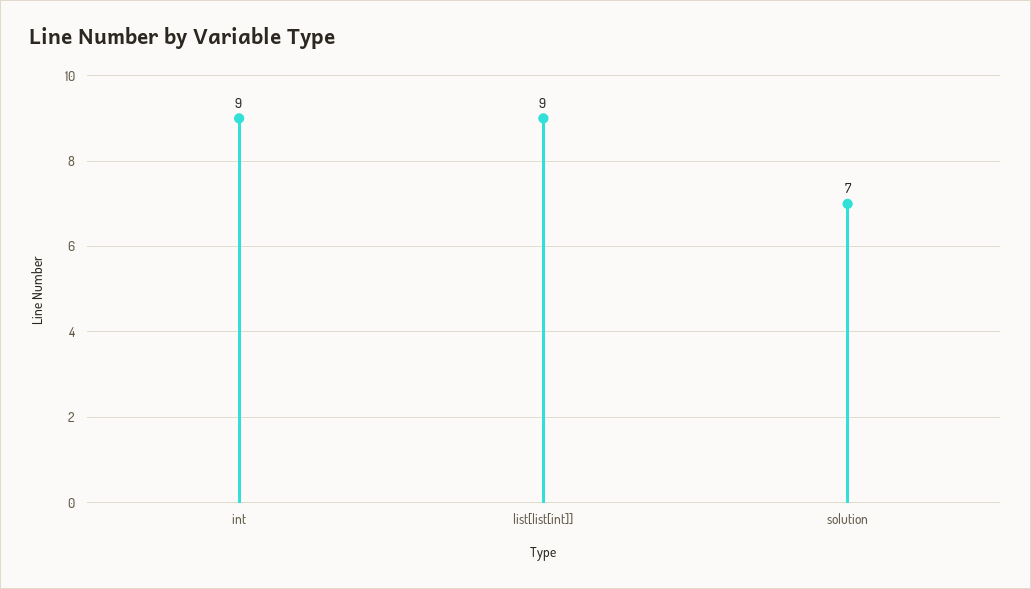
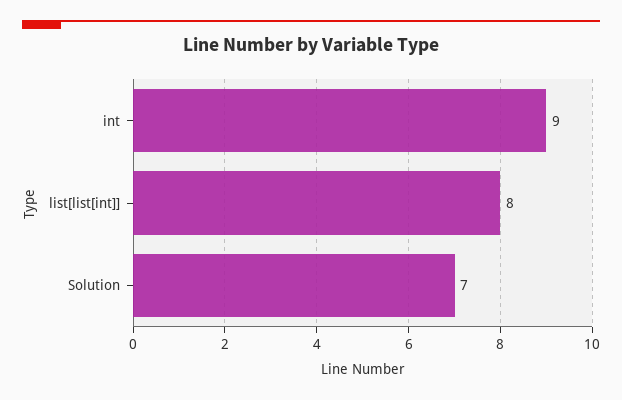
list[list[int]]: 9 -> 8

